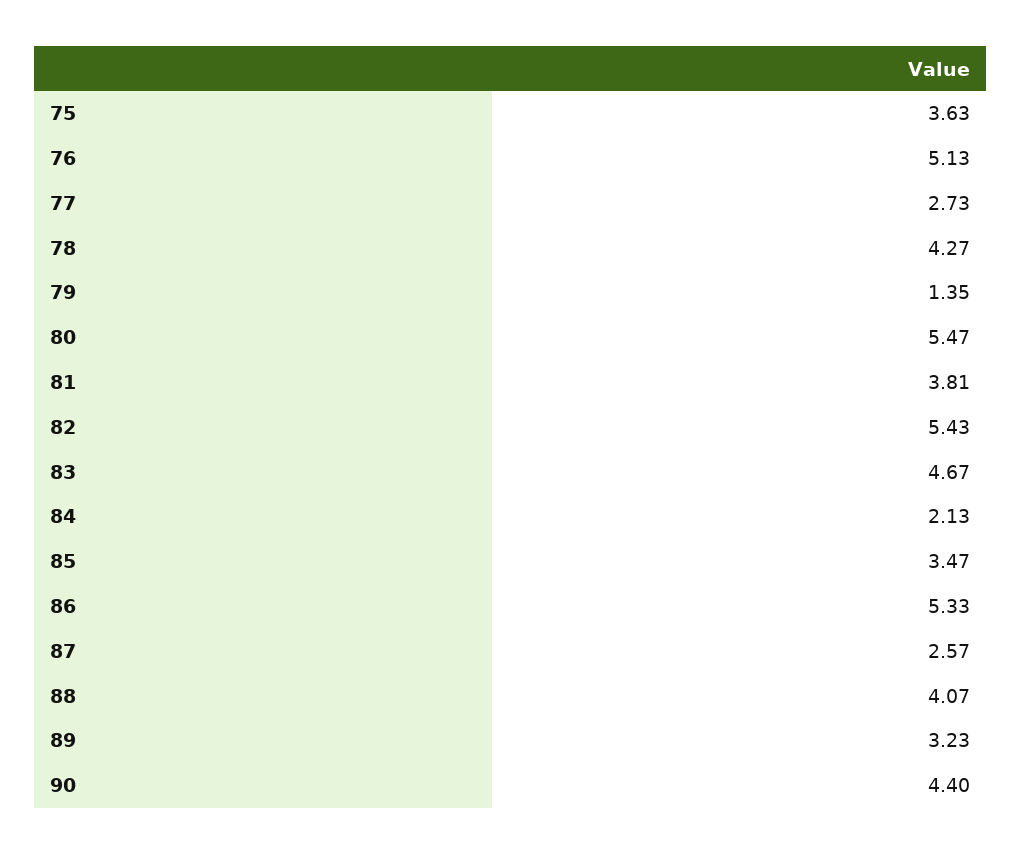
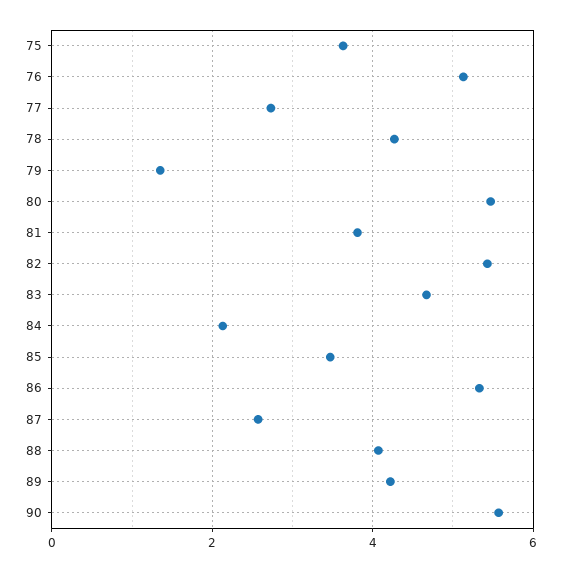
89: 3.23 -> 4.2
90: 4.4 -> 5.6

